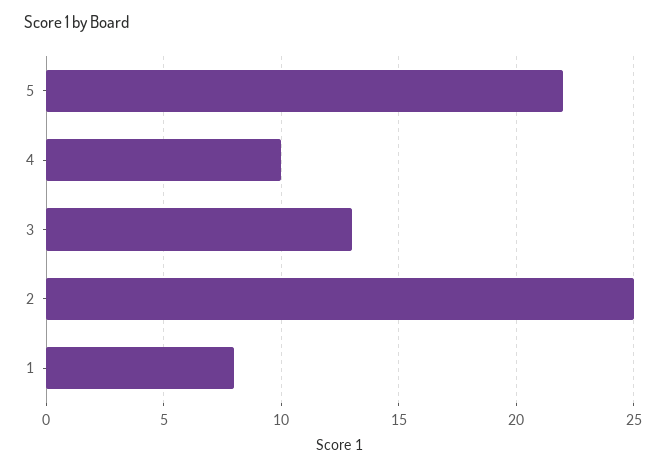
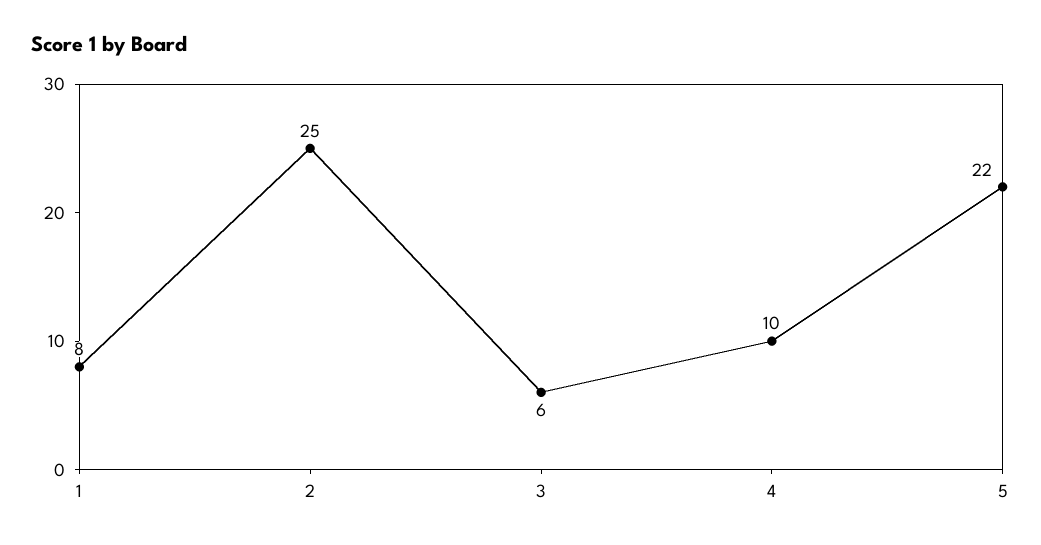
3: 13 -> 6

